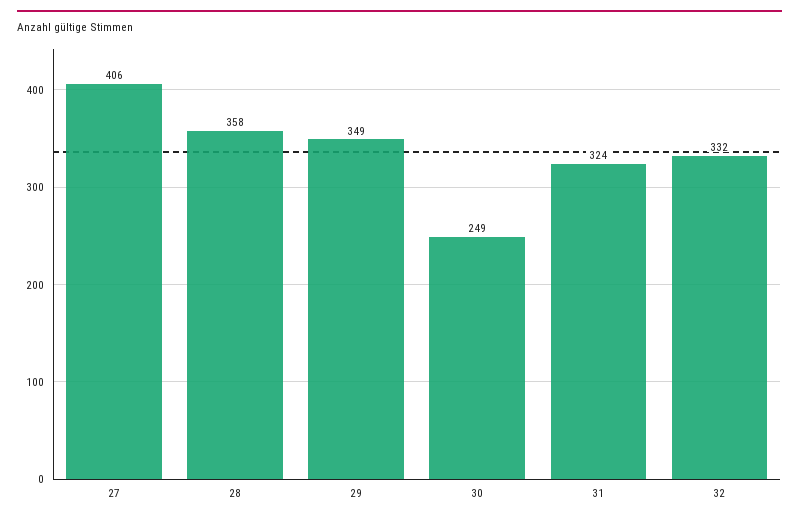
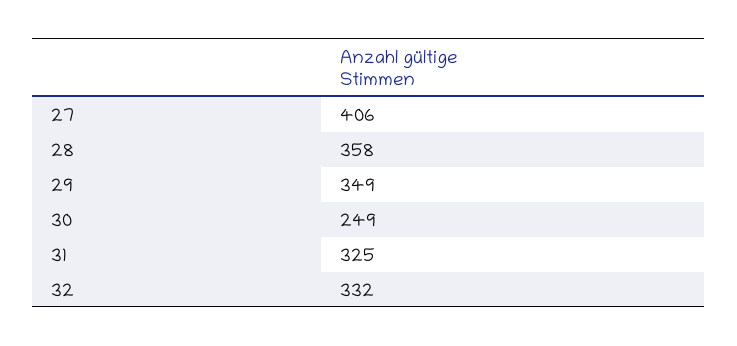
31: 324 -> 325

